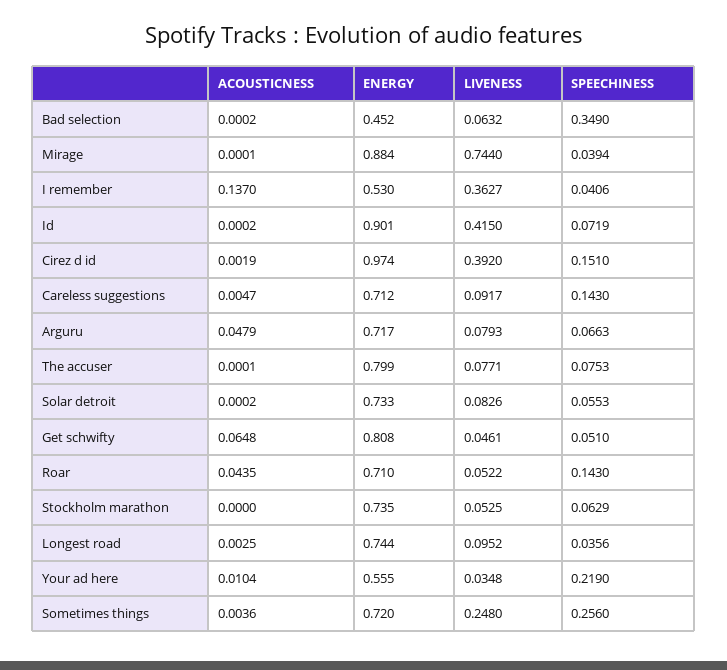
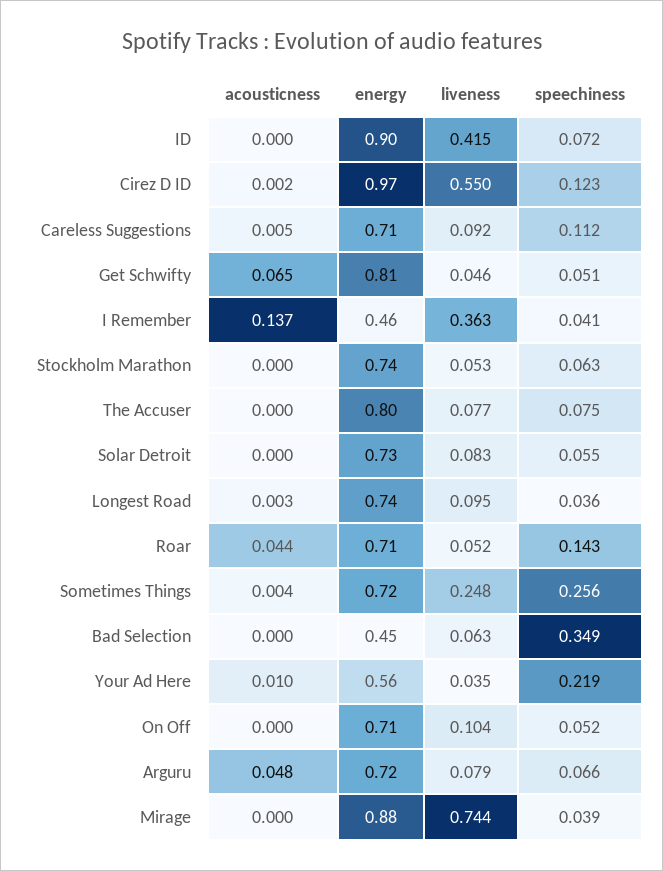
ENERGY, I remember: 0.53 -> 0.46
LIVENESS, Cirez d id: 0.392 -> 0.55
SPEECHINESS, Cirez d id: 0.151 -> 0.123
SPEECHINESS, Careless suggestions: 0.143 -> 0.112
ACOUSTICNESS, On Off: none -> 0
ENERGY, On Off: none -> 0.71
LIVENESS, On Off: none -> 0.104
SPEECHINESS, On Off: none -> 0.052

